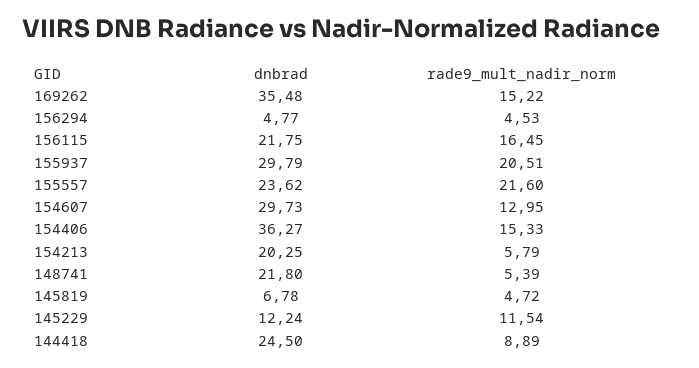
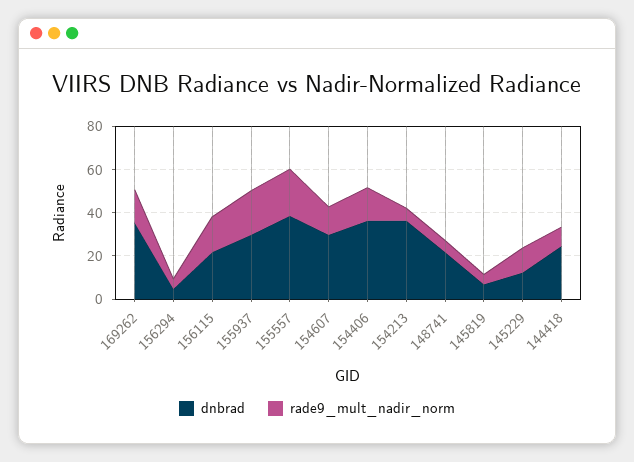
dnbrad, 155557: 23.62 -> 40
dnbrad, 154213: 20.25 -> 35

